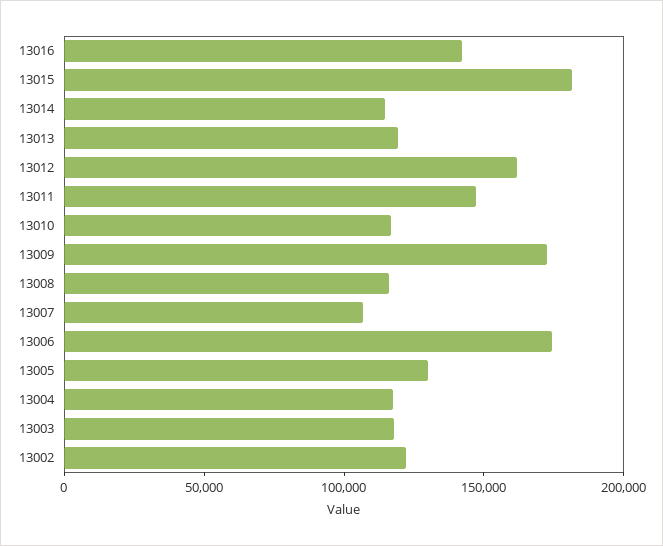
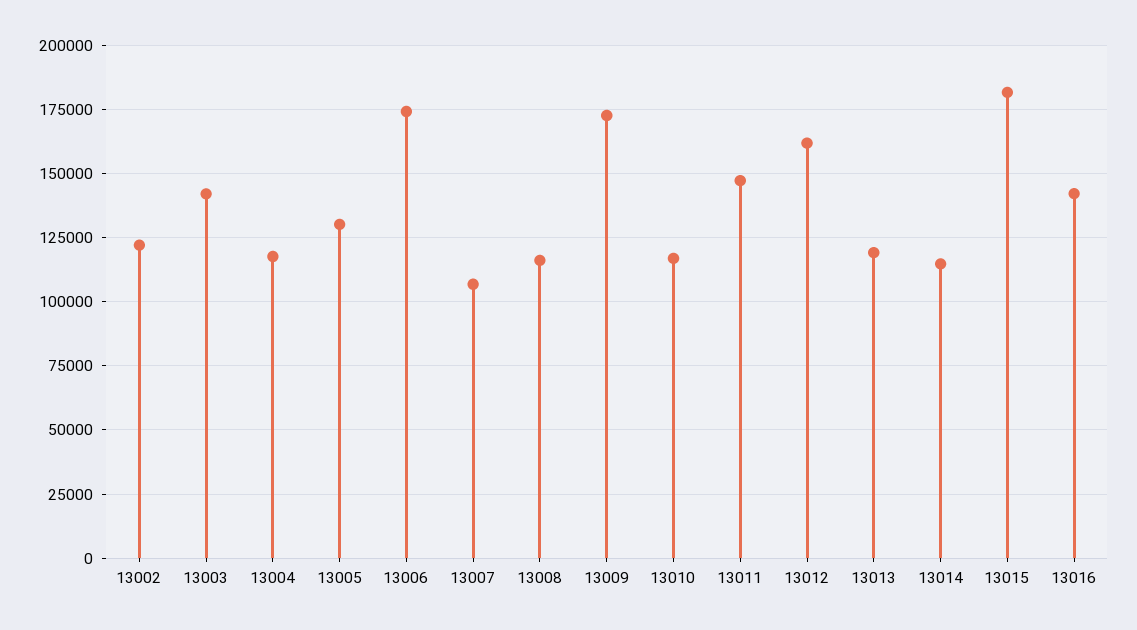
13003: 120000 -> 142500

